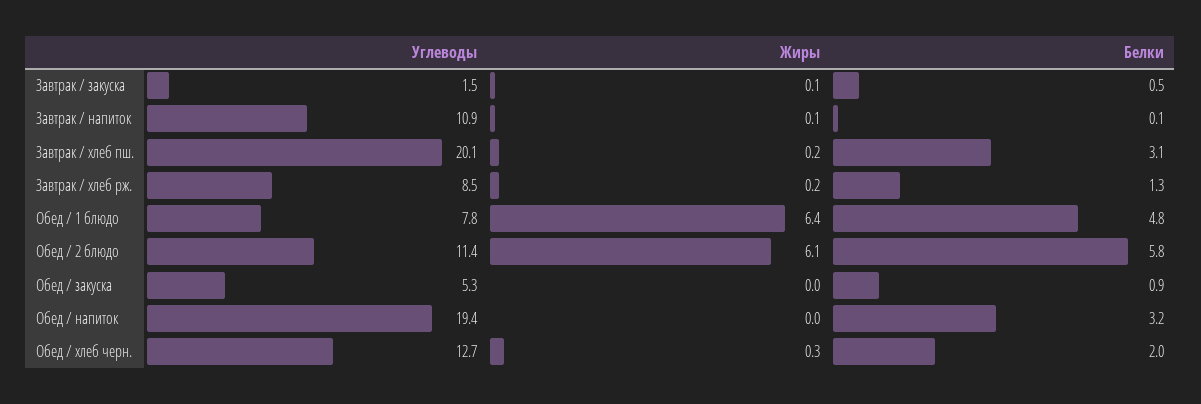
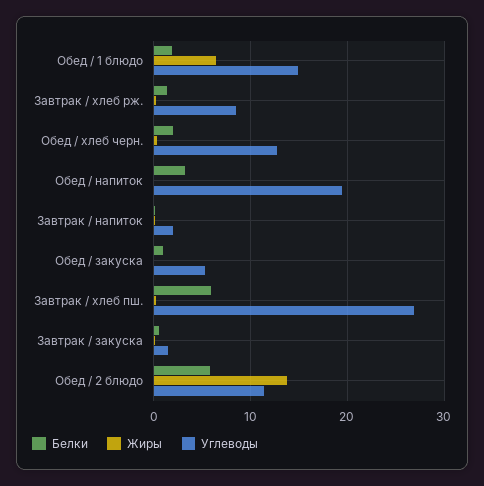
Углеводы, Завтрак / напиток: 10.9 -> 2
Углеводы, Завтрак / хлеб пш.: 20.1 -> 27
Белки, Завтрак / хлеб пш.: 3.1 -> 6
Углеводы, Обед / 1 блюдо: 7.8 -> 15
Белки, Обед / 1 блюдо: 4.8 -> 2
Жиры, Обед / 2 блюдо: 6.1 -> 14

